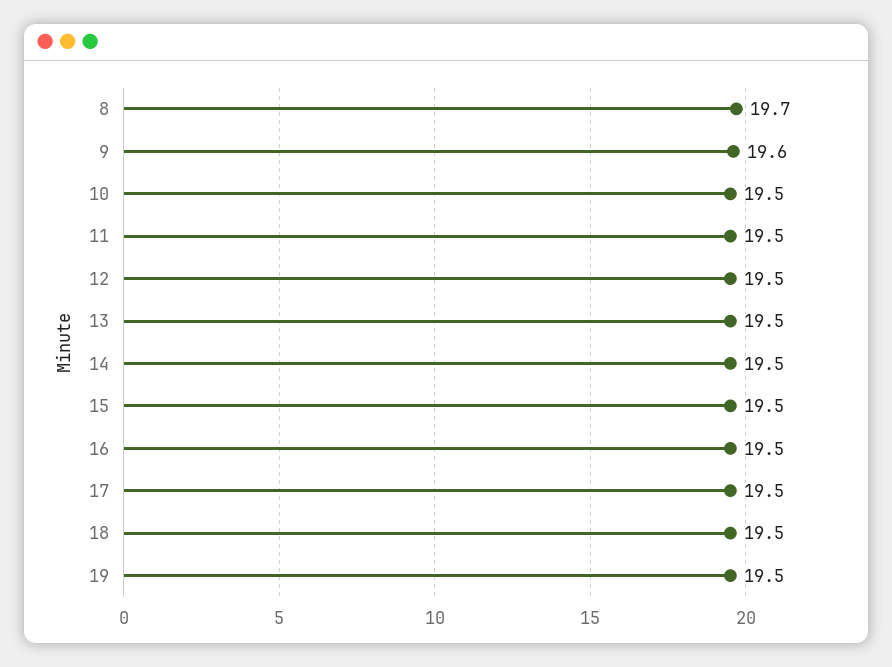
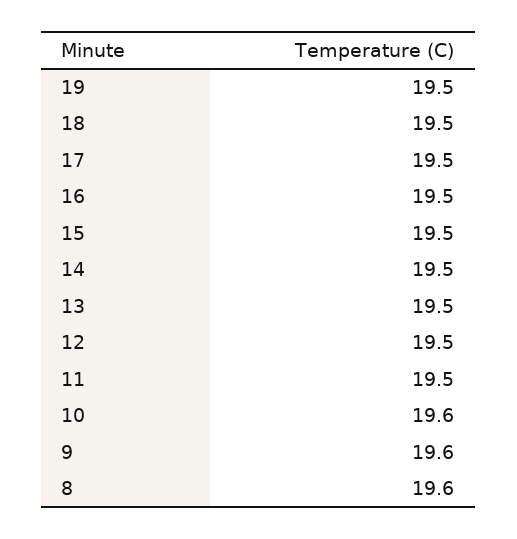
8: 19.7 -> 19.6
10: 19.5 -> 19.6

